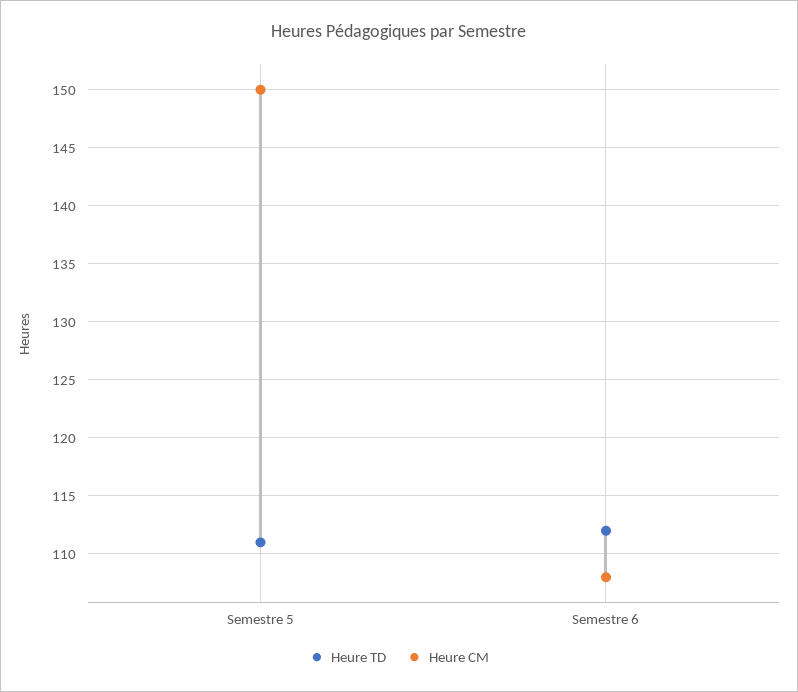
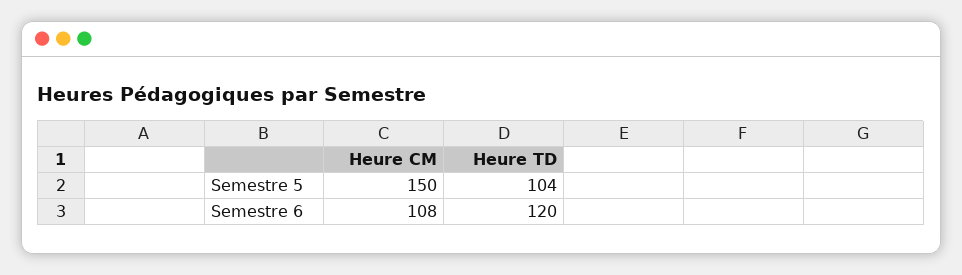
Heure TD, Semestre 5: 111 -> 104
Heure TD, Semestre 6: 112 -> 120

